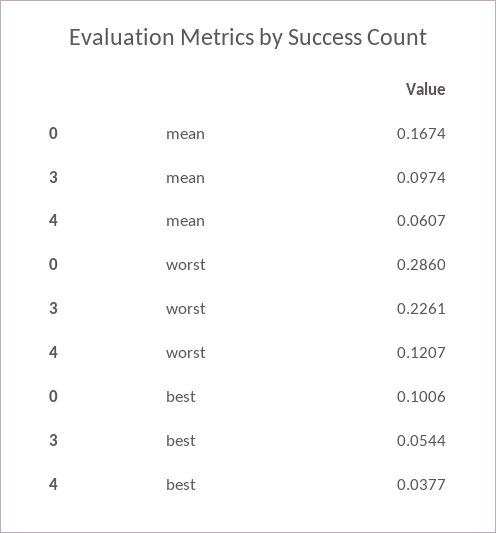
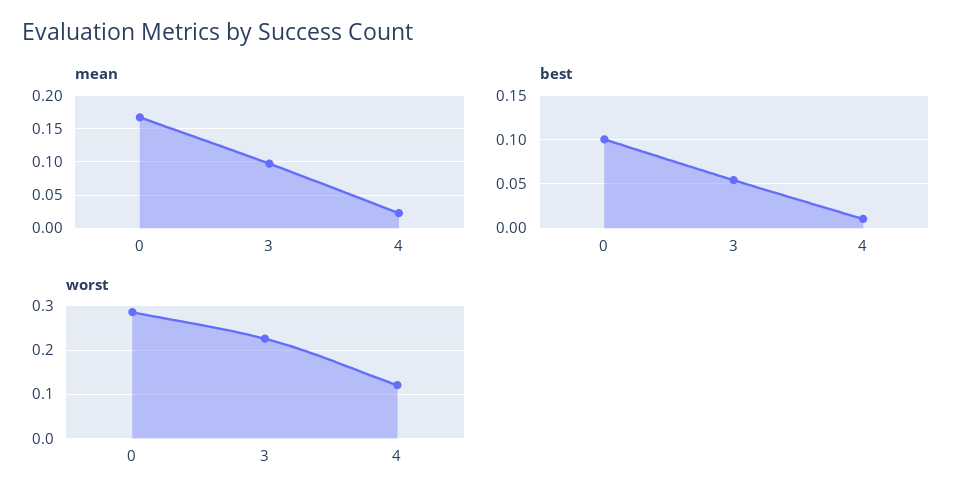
mean, 4: 0.0607 -> 0.02
best, 4: 0.0377 -> 0.01

